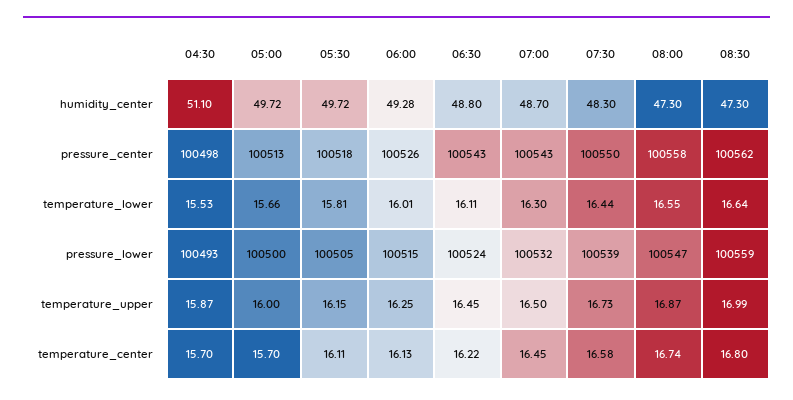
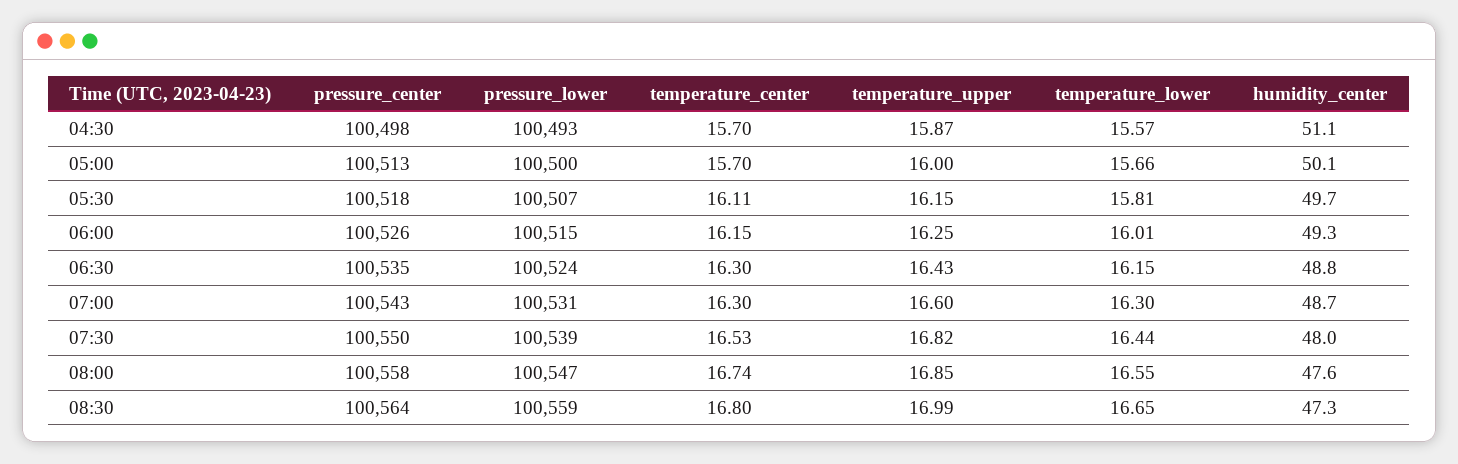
05:00, humidity_center: 49.72 -> 50.1
07:30, humidity_center: 48.3 -> 48
08:00, humidity_center: 47.3 -> 47.6
06:30, pressure_center: 100543 -> 100535
08:30, pressure_center: 100562 -> 100564
04:30, temperature_lower: 15.53 -> 15.57
06:30, temperature_lower: 16.11 -> 16.15
08:30, temperature_lower: 16.64 -> 16.65
05:30, pressure_lower: 100505 -> 100507
07:00, pressure_lower: 100532 -> 100531
06:30, temperature_upper: 16.45 -> 16.43
07:00, temperature_upper: 16.5 -> 16.6
07:30, temperature_upper: 16.73 -> 16.82
08:00, temperature_upper: 16.87 -> 16.85
06:00, temperature_center: 16.13 -> 16.15
06:30, temperature_center: 16.22 -> 16.3
07:00, temperature_center: 16.45 -> 16.3
07:30, temperature_center: 16.58 -> 16.53

